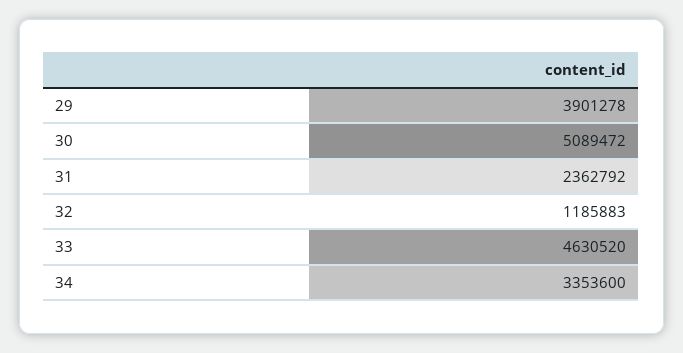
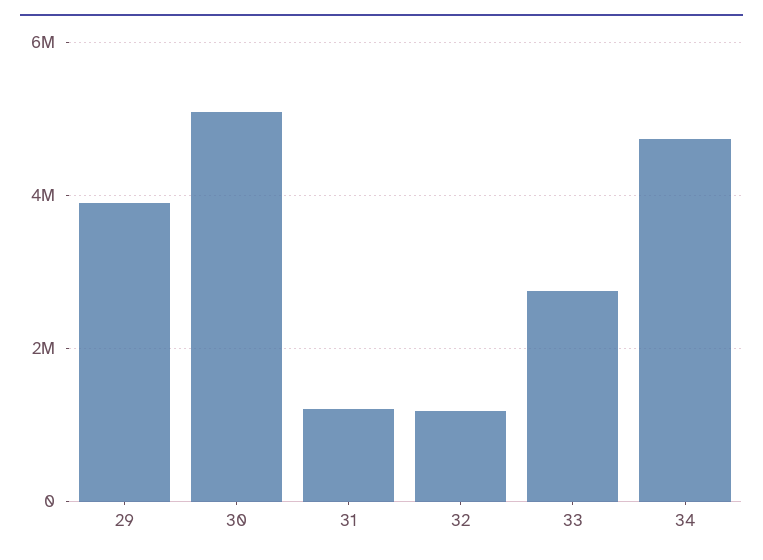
31: 2362792 -> 1200000
33: 4630520 -> 2800000
34: 3353600 -> 4800000

